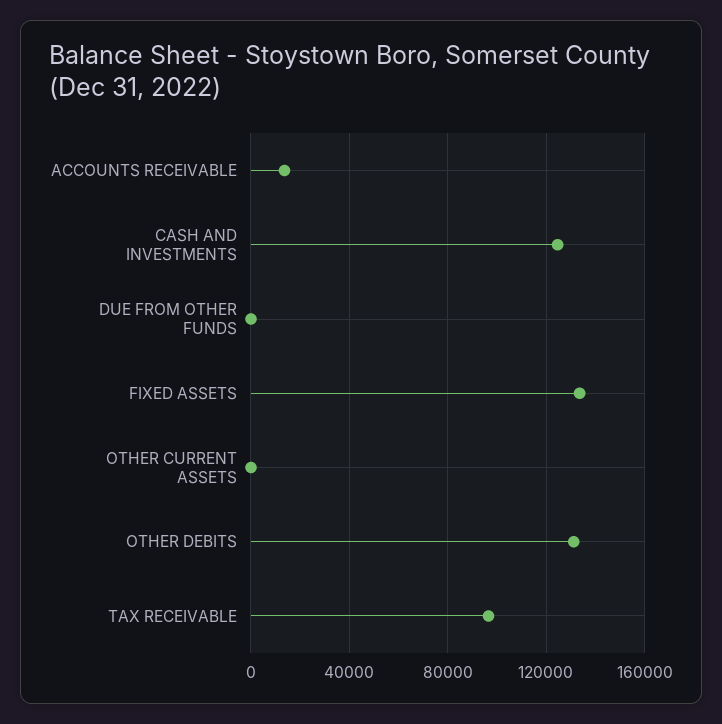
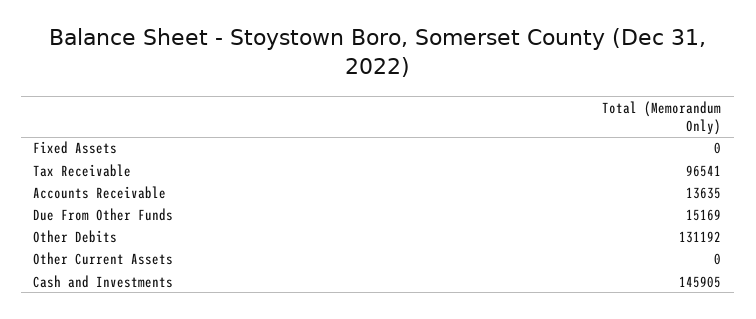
CASH AND INVESTMENTS: 125000 -> 145905
DUE FROM OTHER FUNDS: 0 -> 15169
FIXED ASSETS: 135000 -> 0

